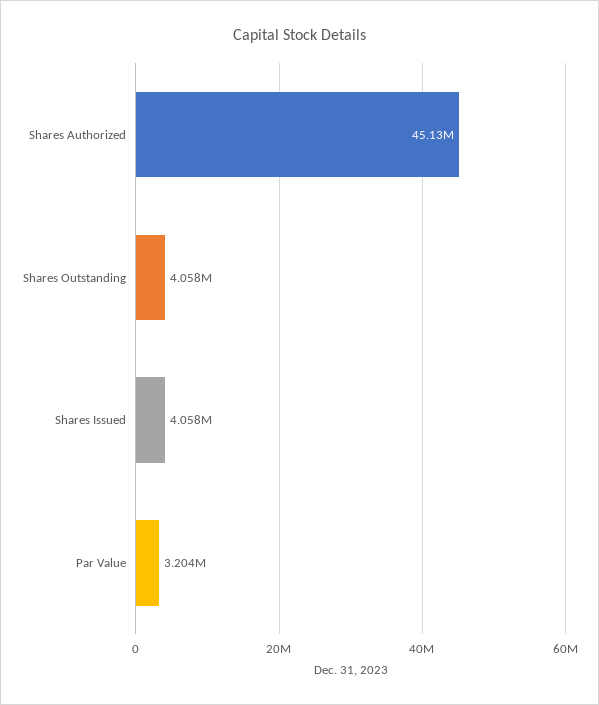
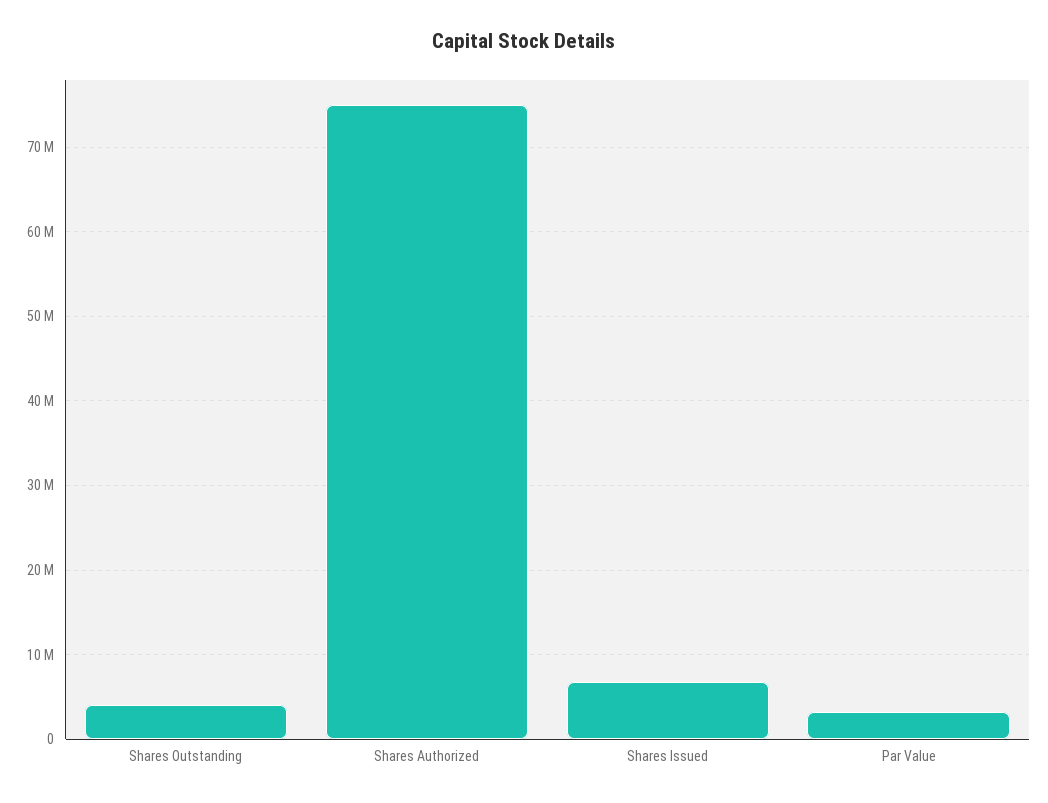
Shares Authorized: 45130000 -> 75000000
Shares Issued: 4058000 -> 7000000

